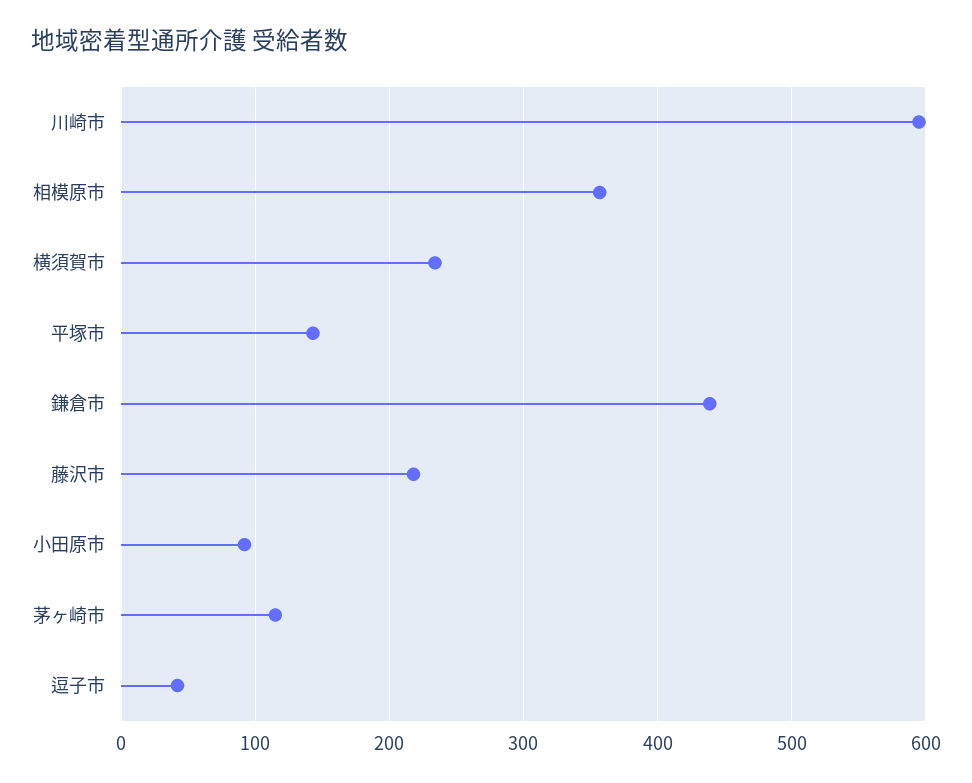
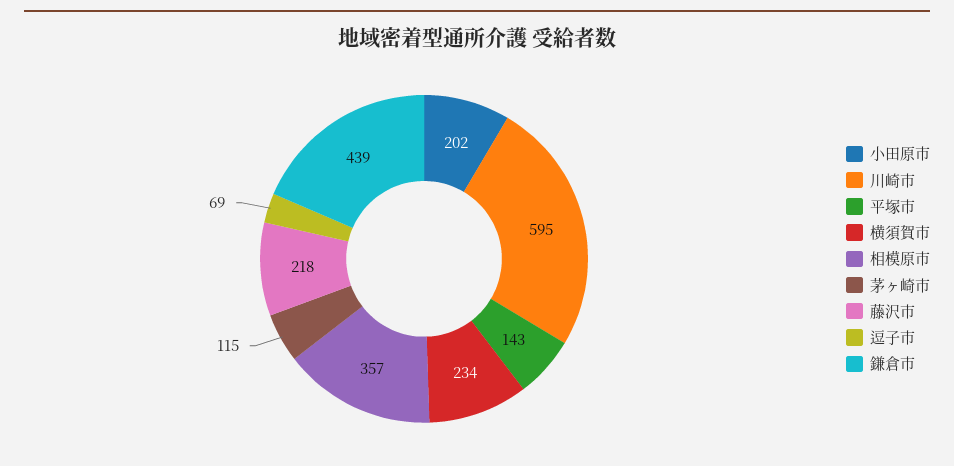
小田原市: 90 -> 202
逗子市: 40 -> 69

